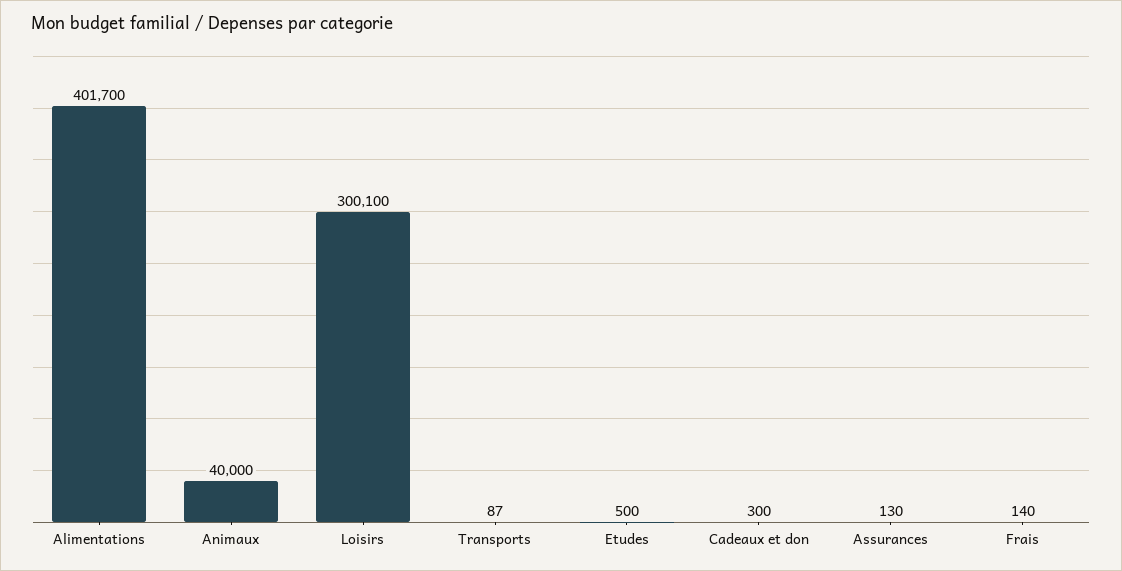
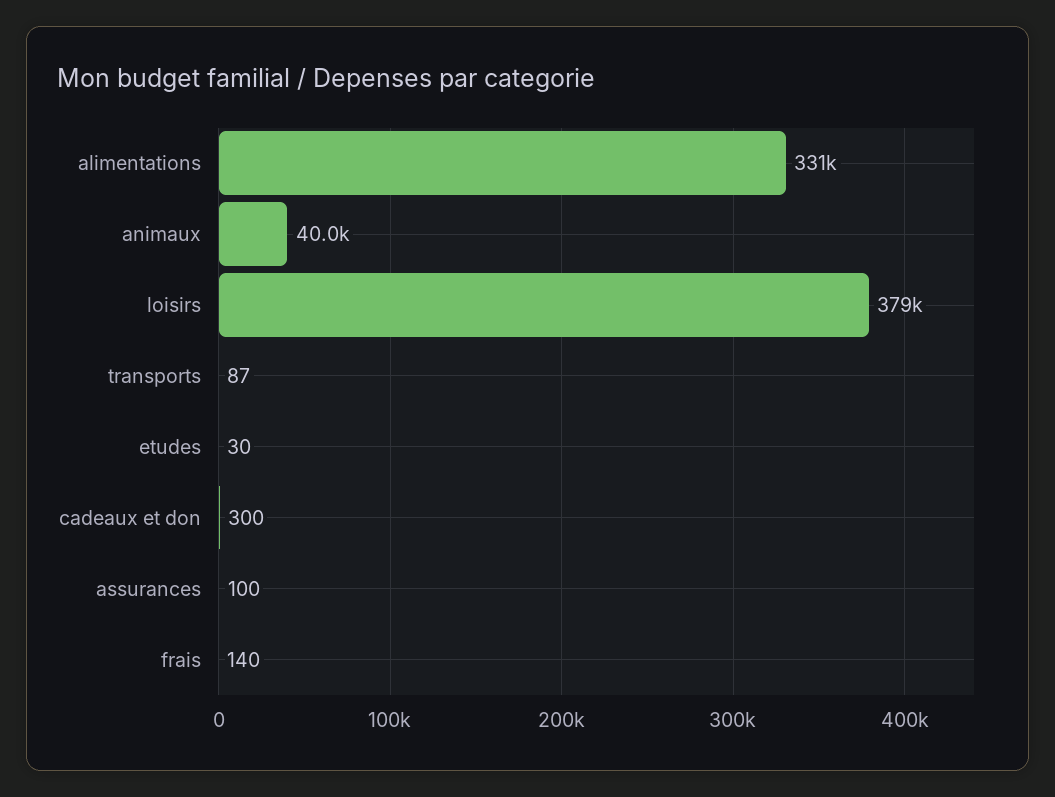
Alimentations: 401700 -> 331000
Loisirs: 300100 -> 379000
Etudes: 500 -> 30
Assurances: 130 -> 100

